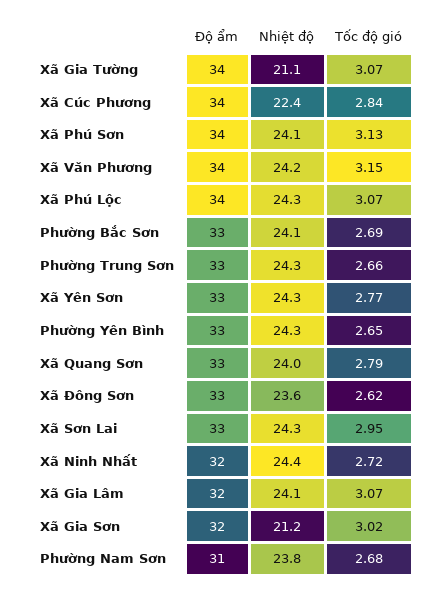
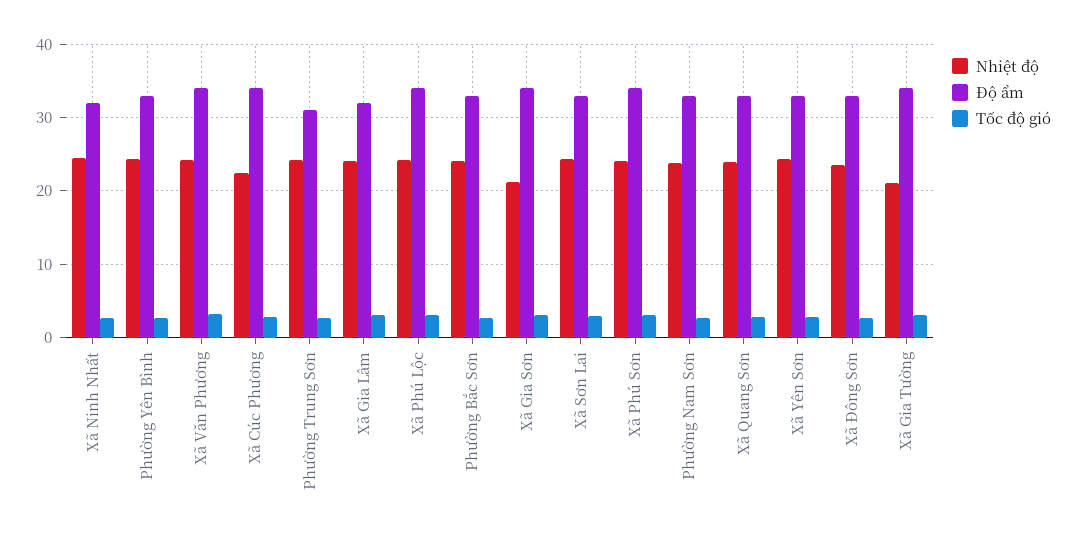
Độ ẩm, Phường Trung Sơn: 33 -> 31
Độ ẩm, Xã Gia Sơn: 32 -> 34
Độ ẩm, Phường Nam Sơn: 31 -> 33

